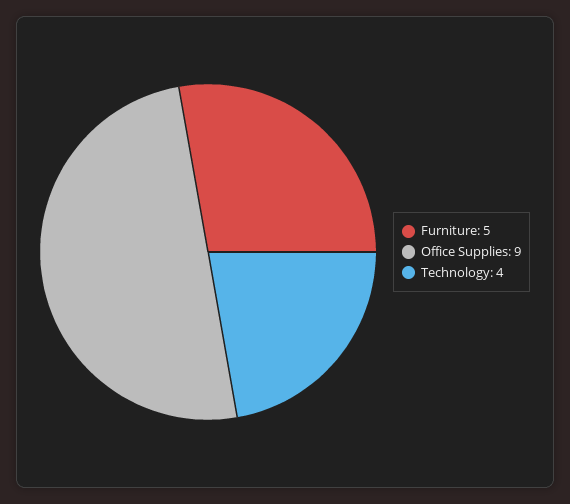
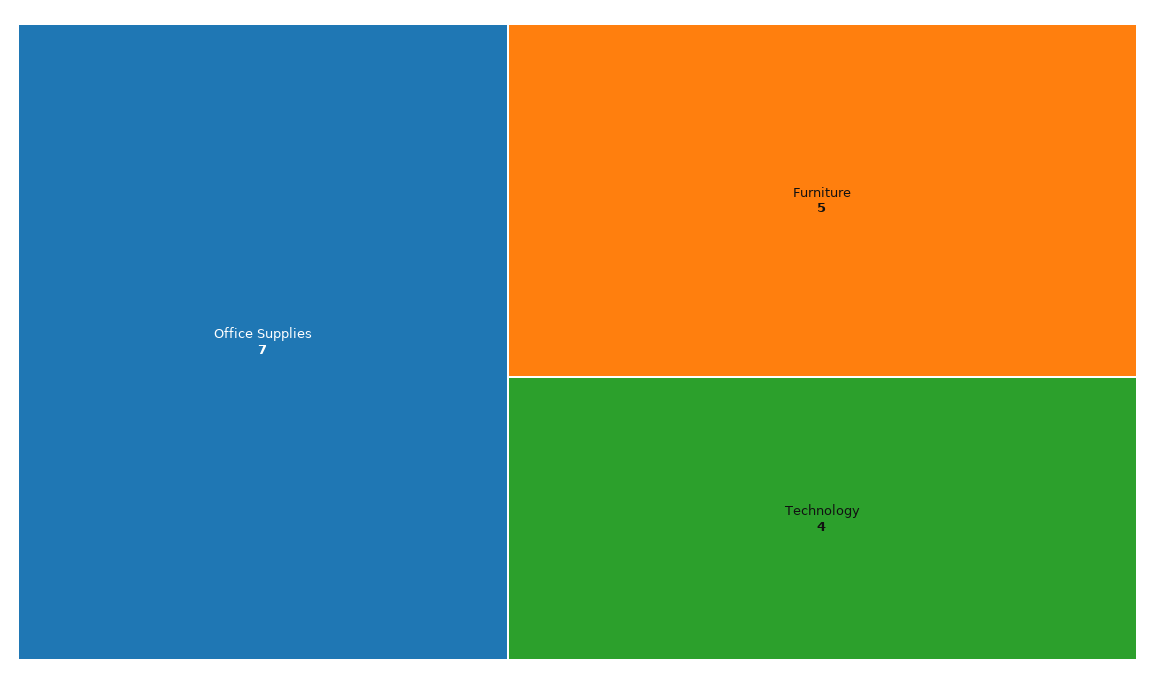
Office Supplies: 9 -> 7

